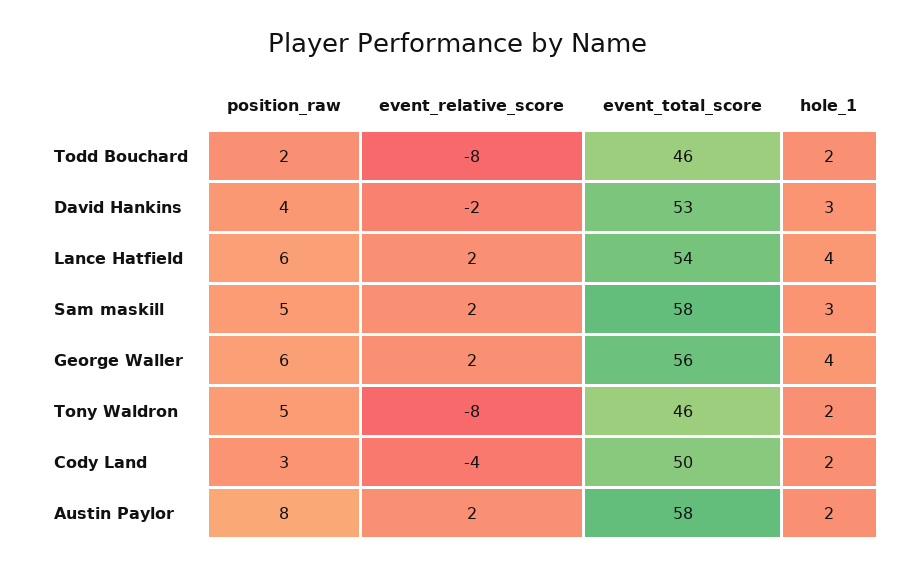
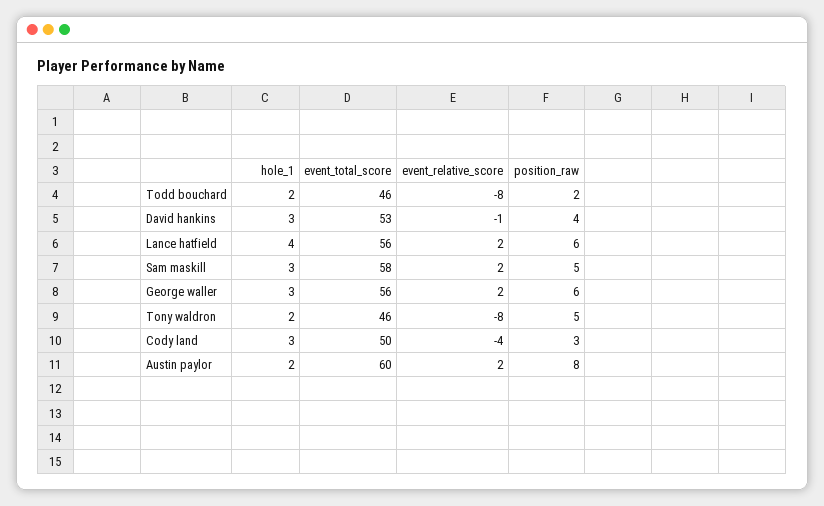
event_relative_score, David Hankins: -2 -> -1
event_total_score, Lance Hatfield: 54 -> 56
hole_1, George Waller: 4 -> 3
hole_1, Cody Land: 2 -> 3
event_total_score, Austin Paylor: 58 -> 60

